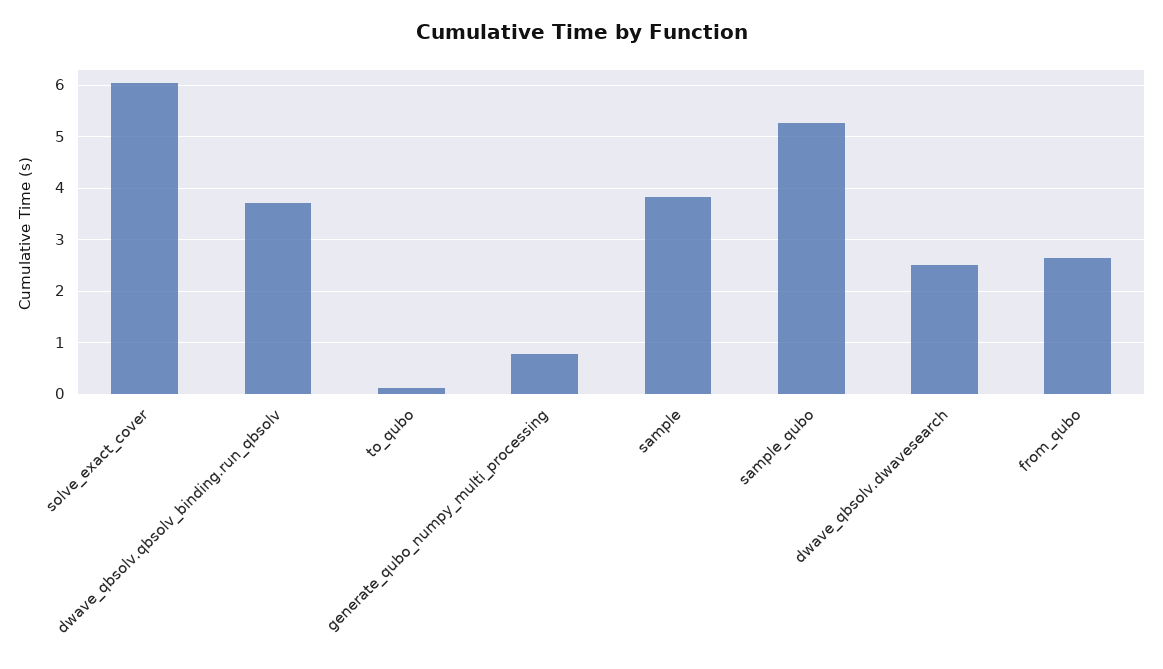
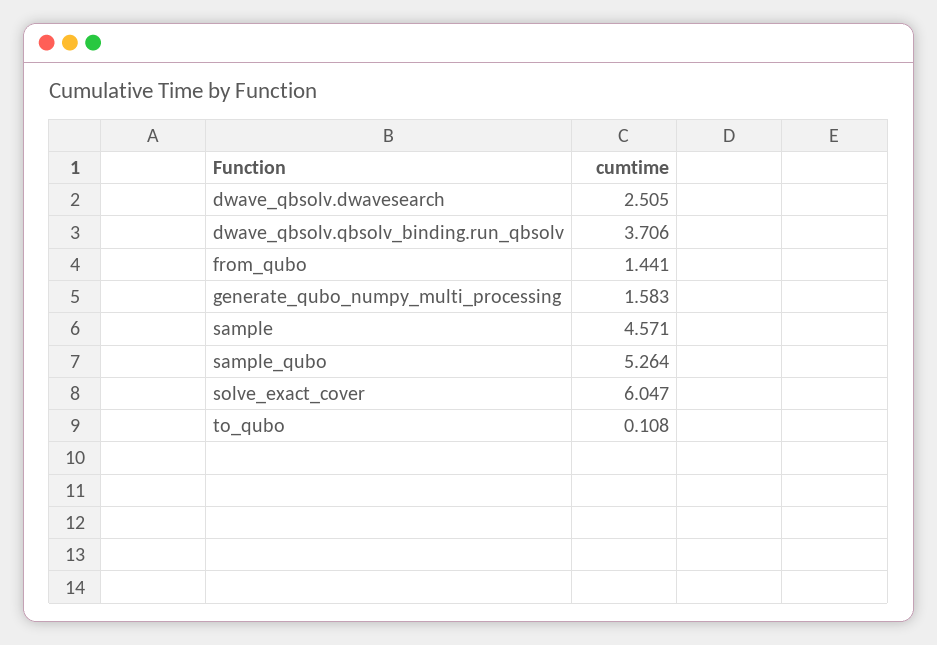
generate_qubo_numpy_multi_processing: 0.8 -> 1.583
sample: 3.8 -> 4.571
from_qubo: 2.6 -> 1.441

